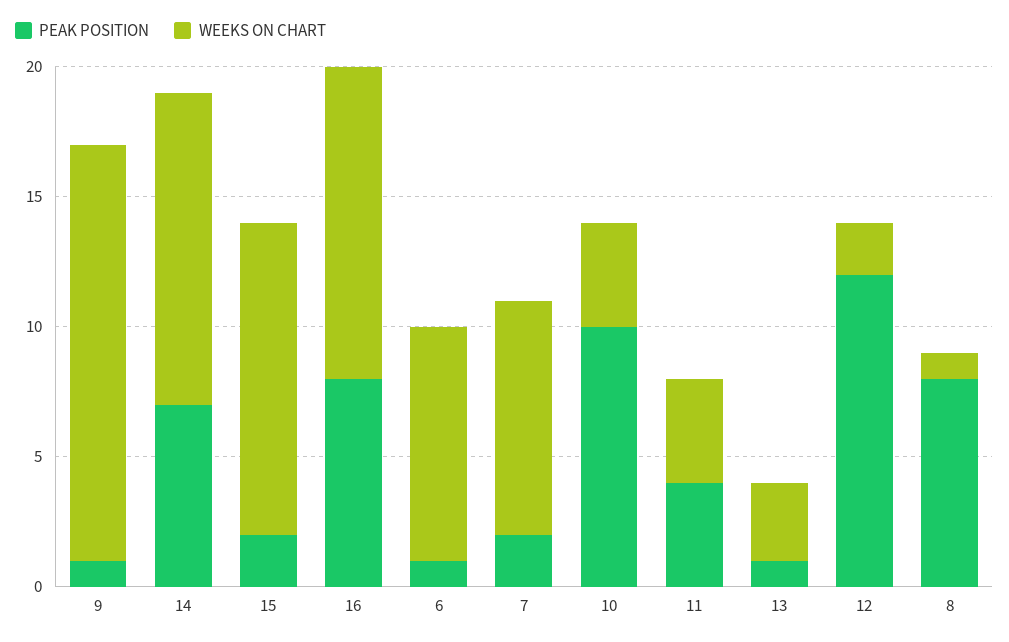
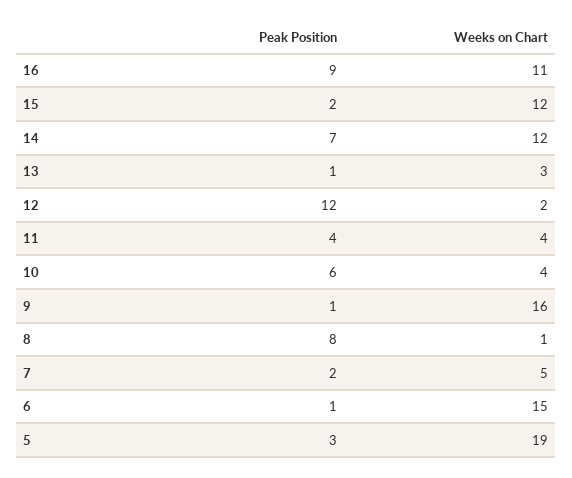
PEAK POSITION, 16: 8 -> 9
WEEKS ON CHART, 16: 12 -> 11
WEEKS ON CHART, 6: 9 -> 15
WEEKS ON CHART, 7: 9 -> 5
PEAK POSITION, 10: 10 -> 6
PEAK POSITION, 5: none -> 3
WEEKS ON CHART, 5: none -> 19

